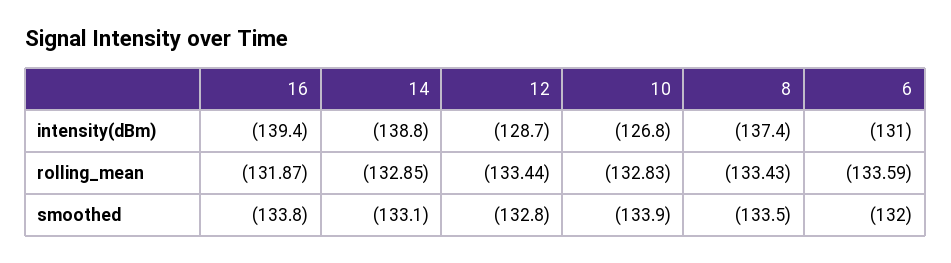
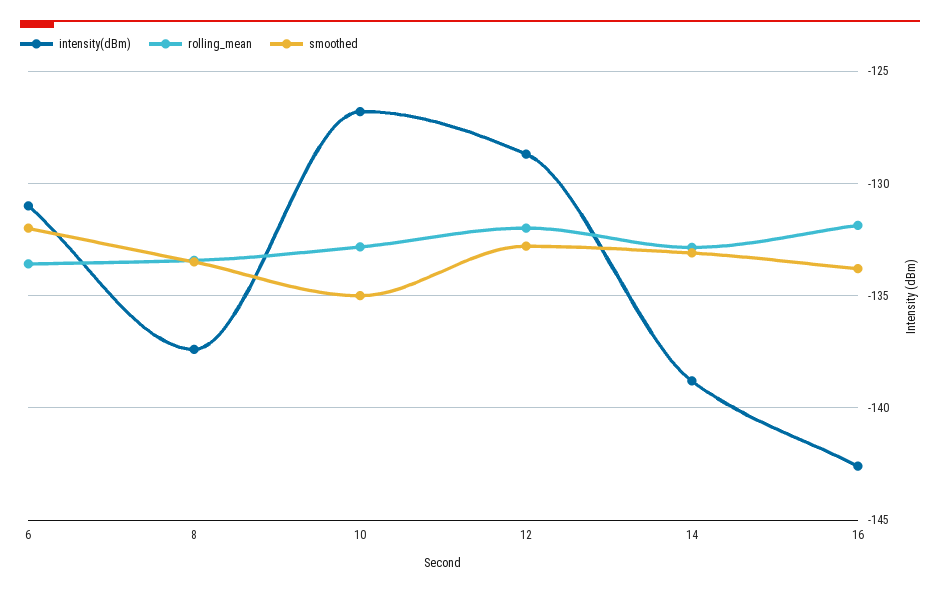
intensity(dBm), 16: -139.4 -> -142.5
rolling_mean, 12: -133.44 -> -132
smoothed, 10: -133.9 -> -135

